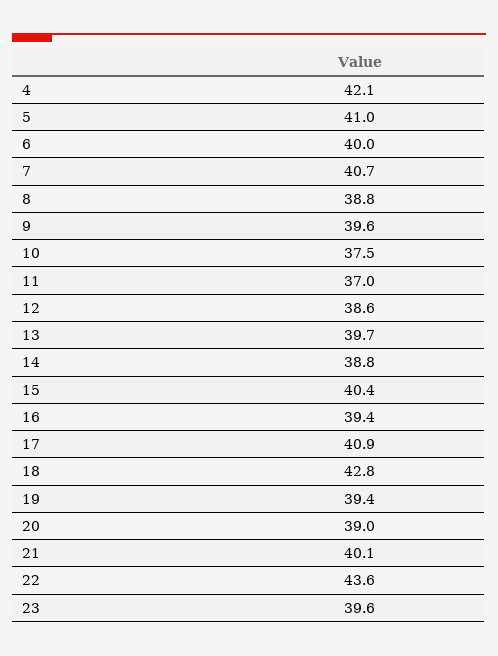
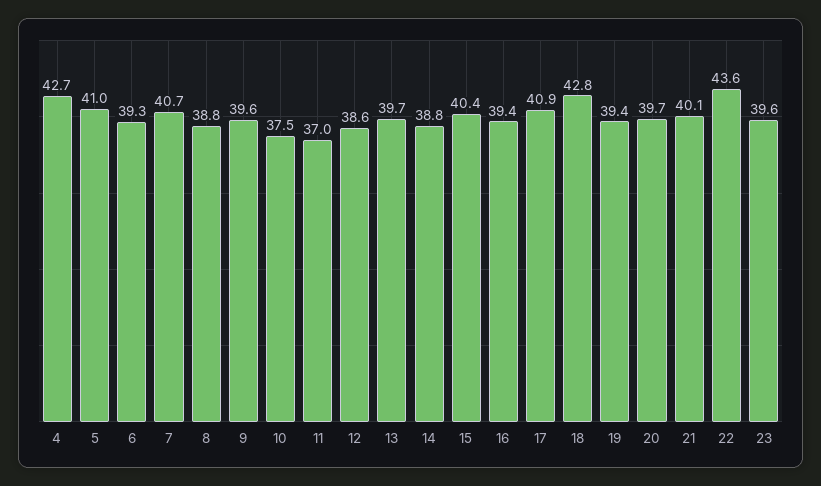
4: 42.1 -> 42.7
6: 40 -> 39.3
20: 39 -> 39.7

